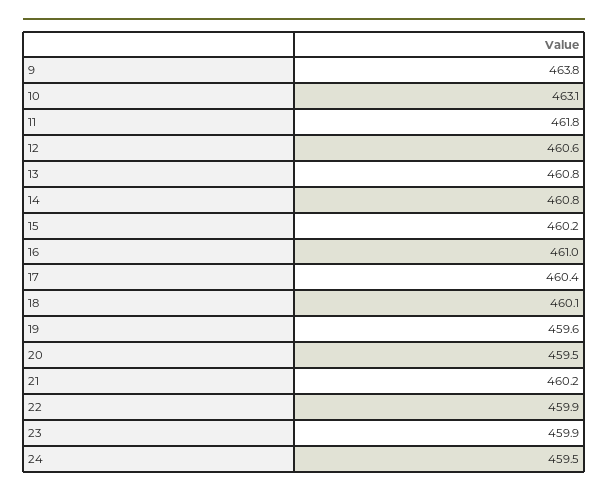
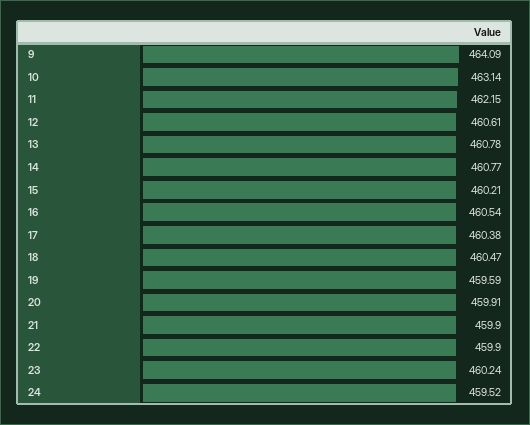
9: 463.8 -> 464.09
11: 461.8 -> 462.15
16: 461 -> 460.54
18: 460.1 -> 460.47
20: 459.5 -> 459.91
21: 460.2 -> 459.9
23: 459.9 -> 460.24

